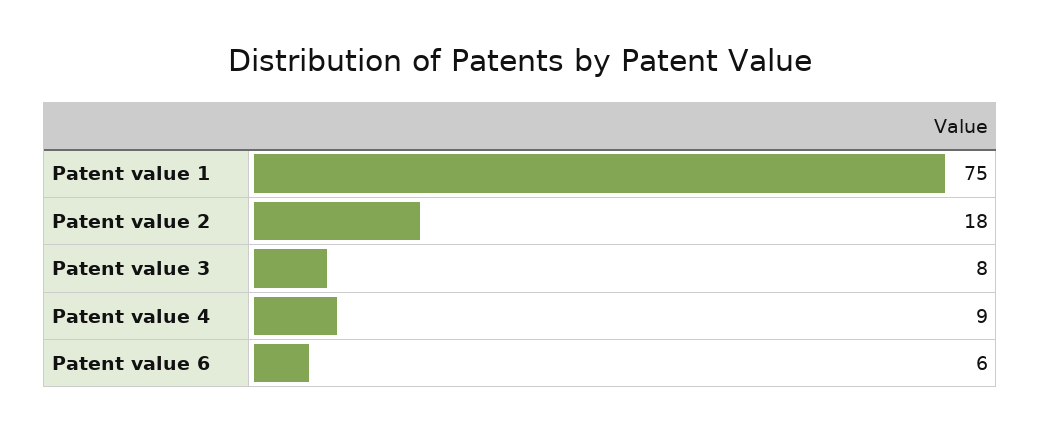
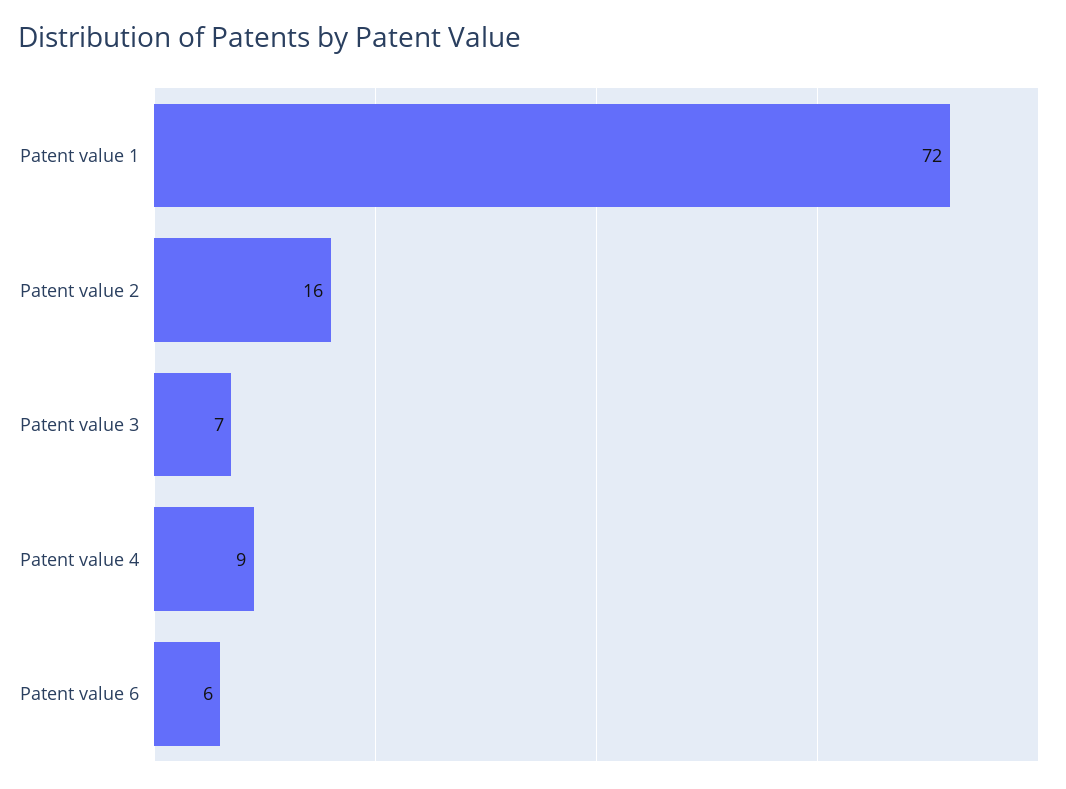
Patent value 1: 75 -> 72
Patent value 2: 18 -> 16
Patent value 3: 8 -> 7

